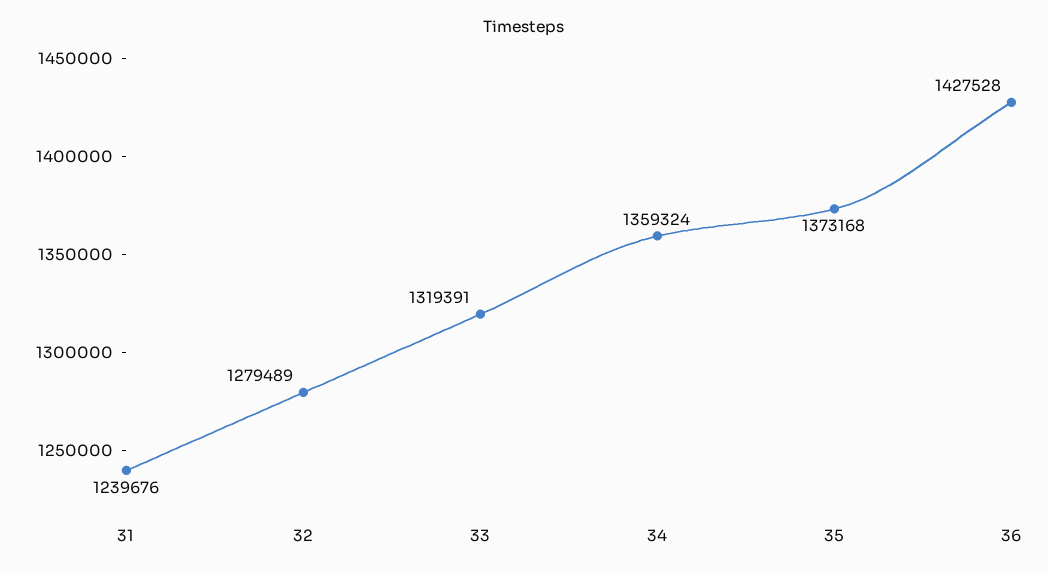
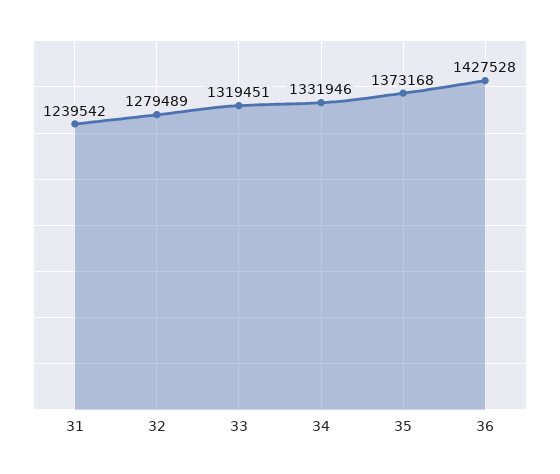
31: 1239676 -> 1239542
33: 1319391 -> 1319451
34: 1359324 -> 1331946

